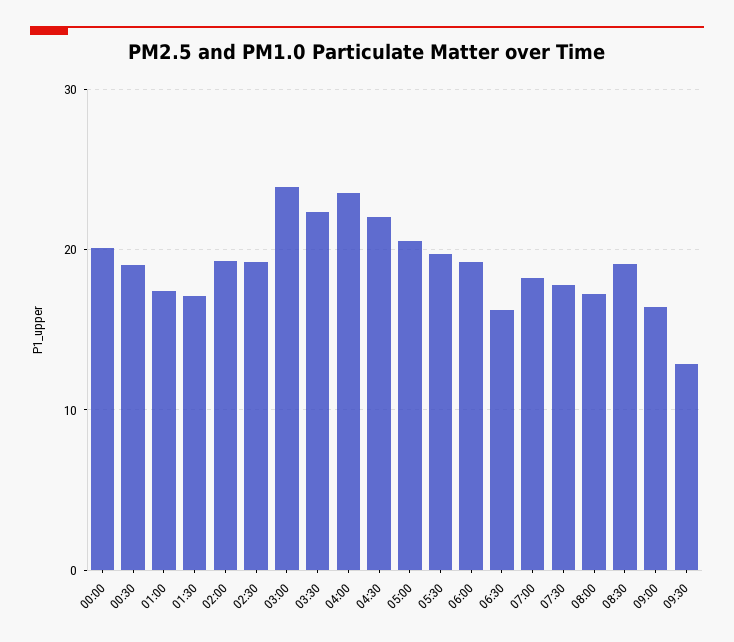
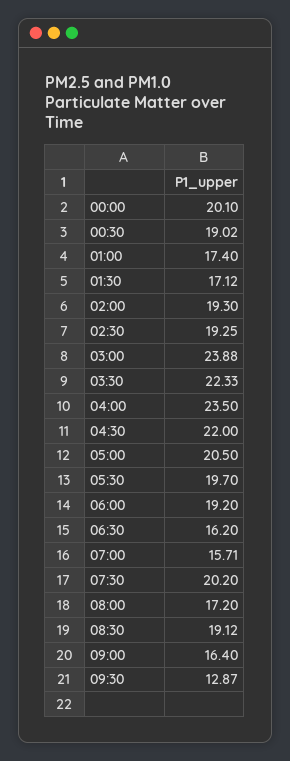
07:00: 18 -> 15.71
07:30: 18 -> 20.2

